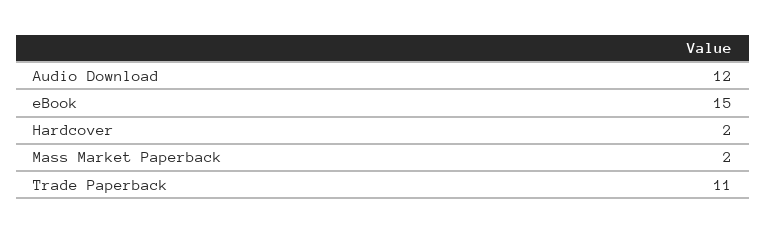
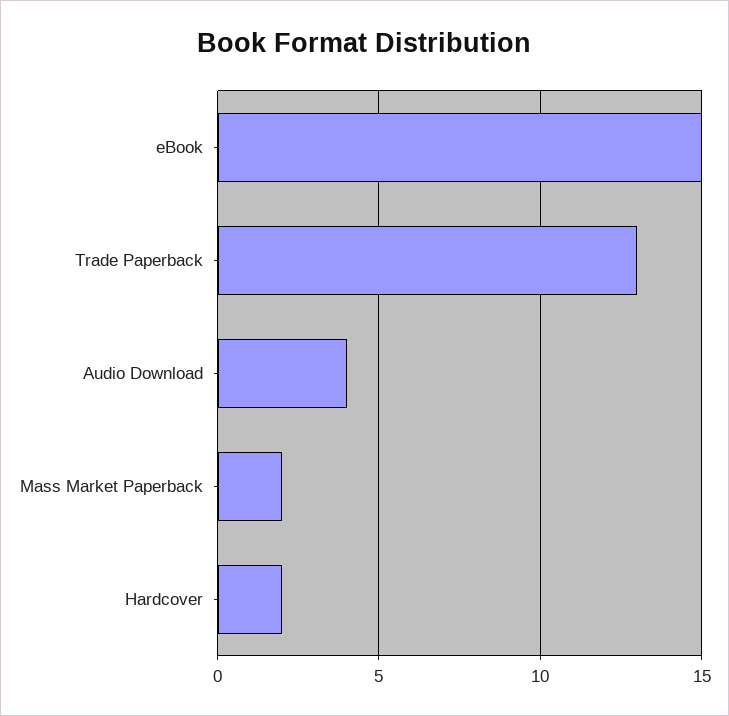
Audio Download: 12 -> 4
Trade Paperback: 11 -> 13

